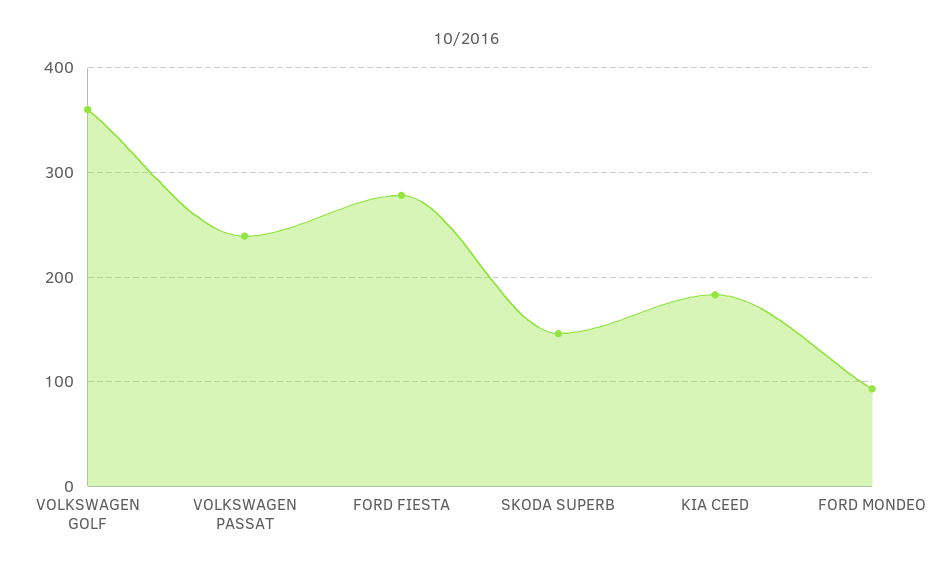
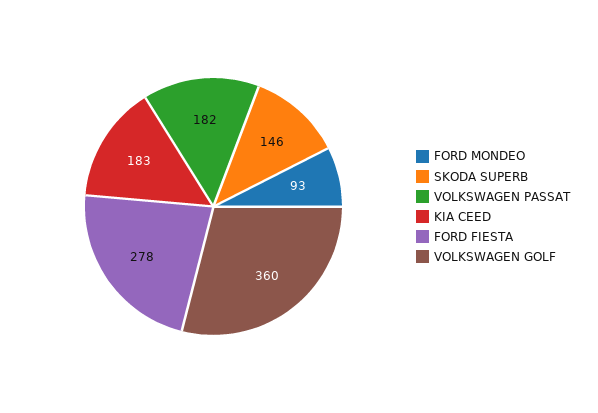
VOLKSWAGEN PASSAT: 240 -> 182

